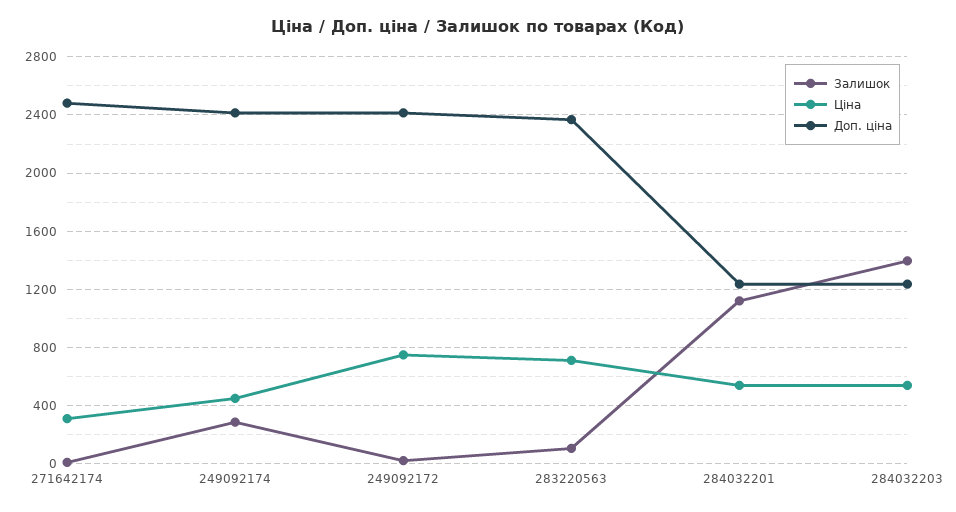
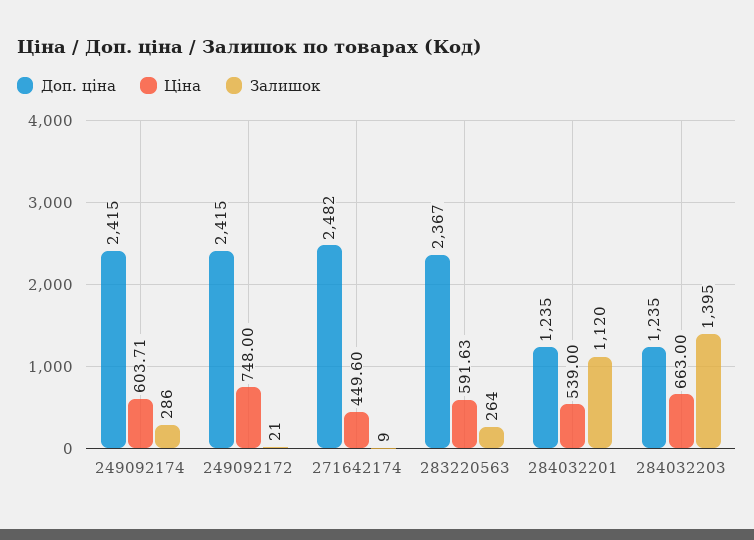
Ціна, 271642174: 300 -> 449.6
Ціна, 249092174: 450 -> 603.71
Залишок, 283220563: 100 -> 264
Ціна, 283220563: 700 -> 591.63
Ціна, 284032203: 550 -> 663

